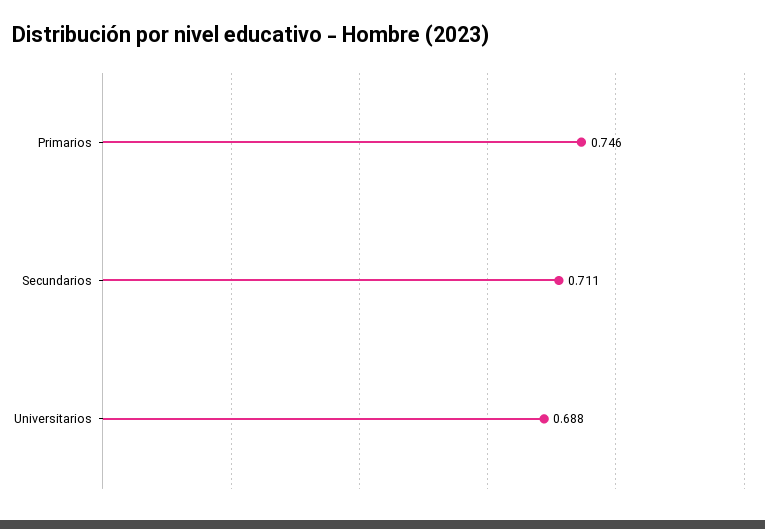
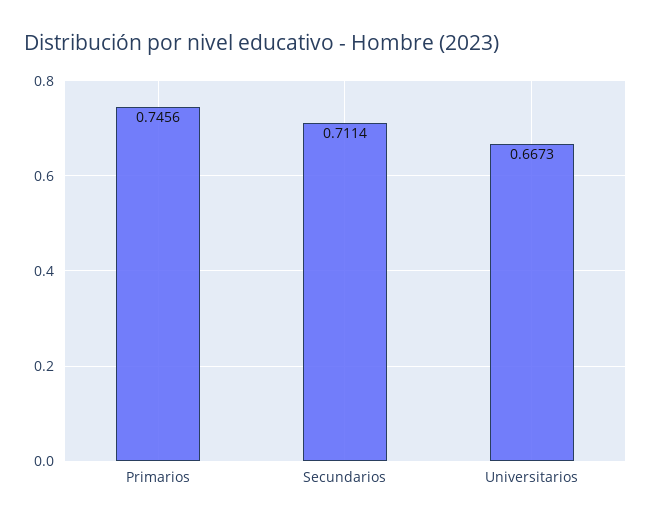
Universitarios: 0.688 -> 0.6673

